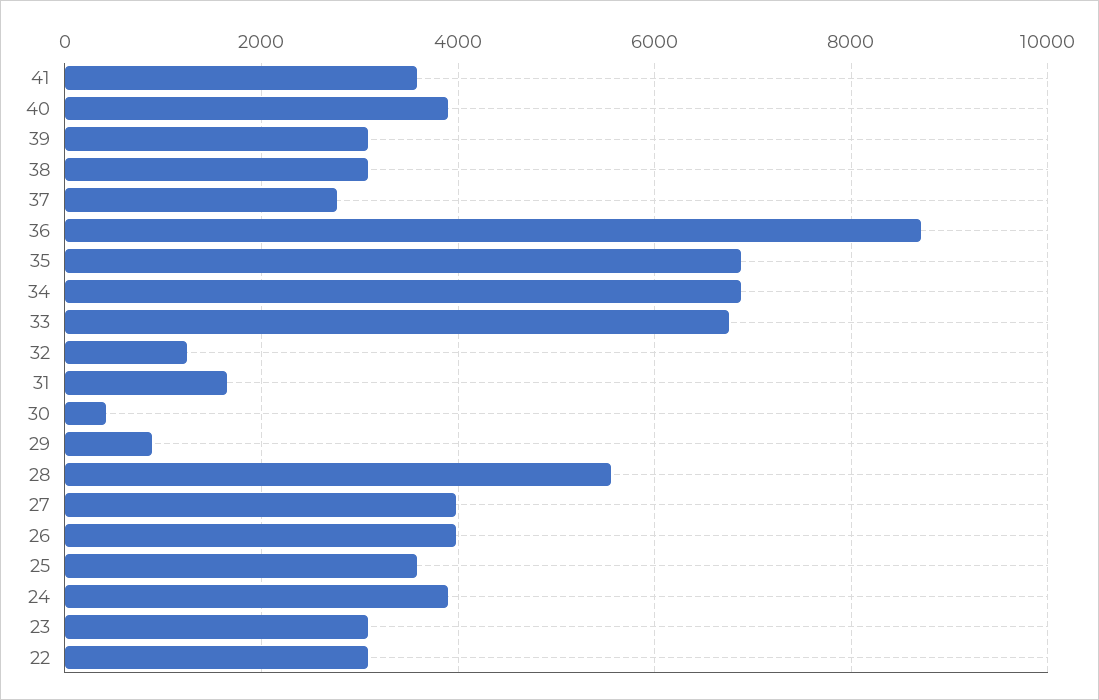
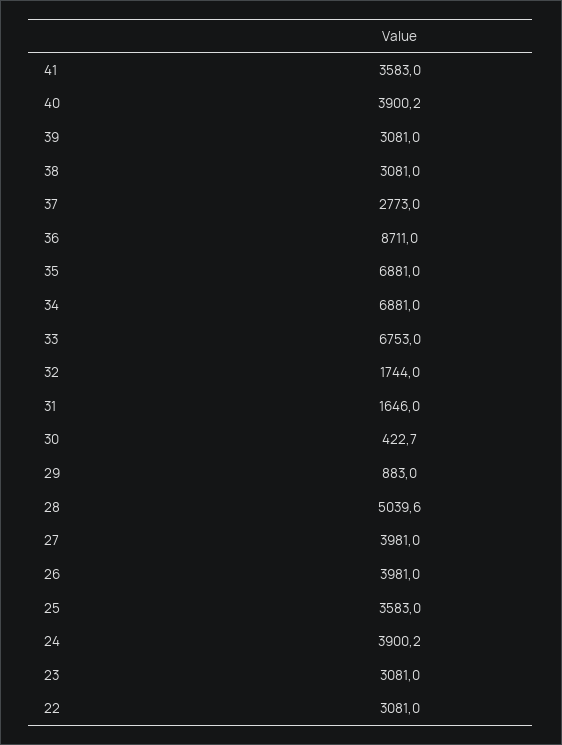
32: 1200 -> 1744
28: 5600 -> 5039.6

